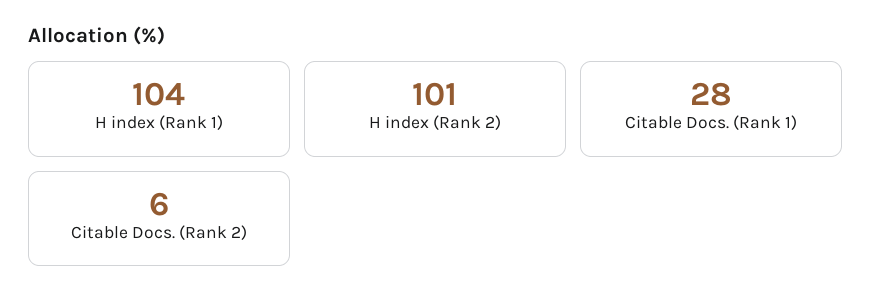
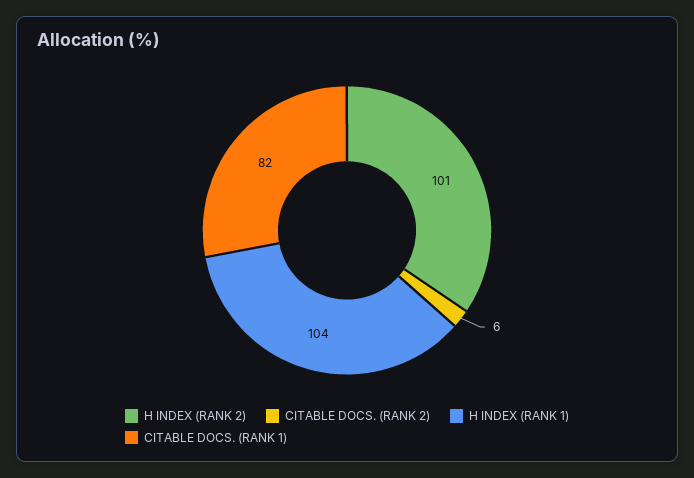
Citable Docs. (Rank 1): 28 -> 82

